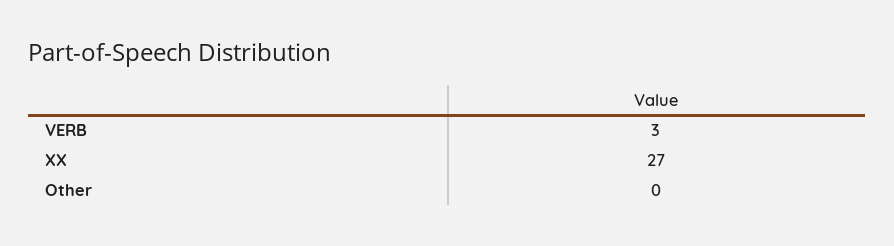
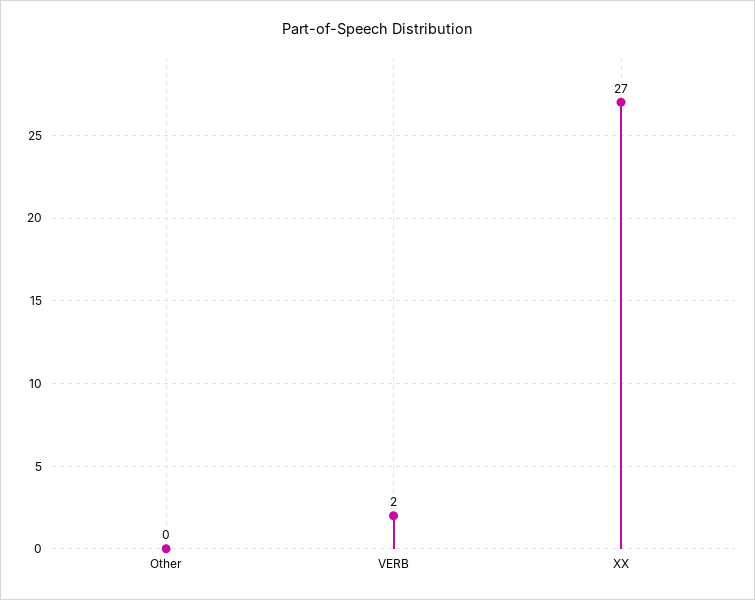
VERB: 3 -> 2

